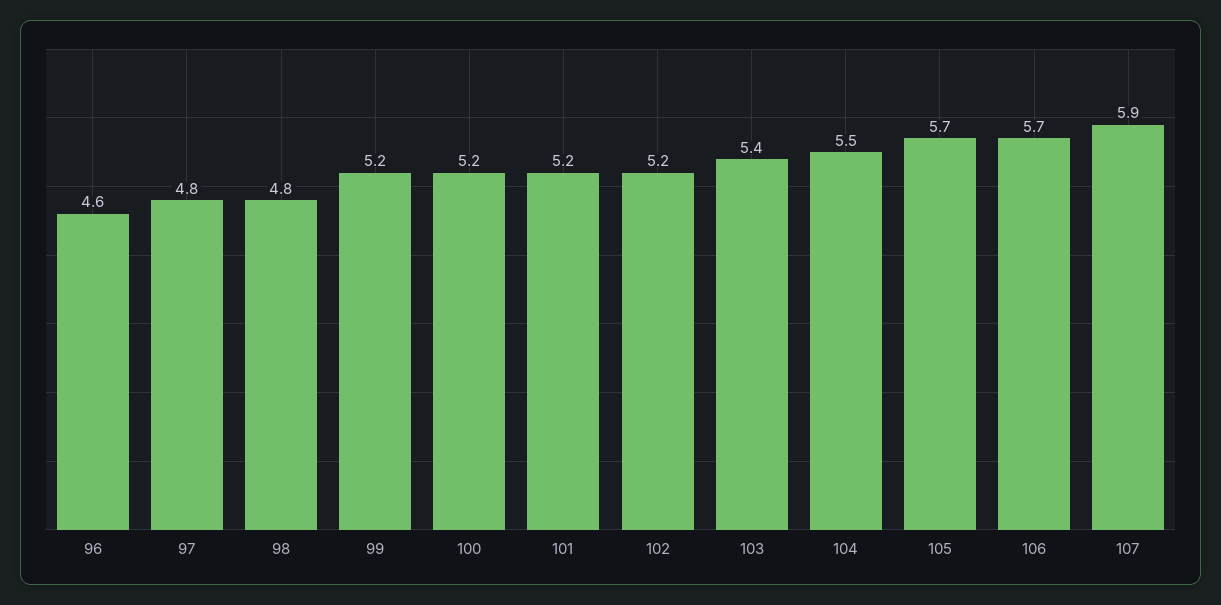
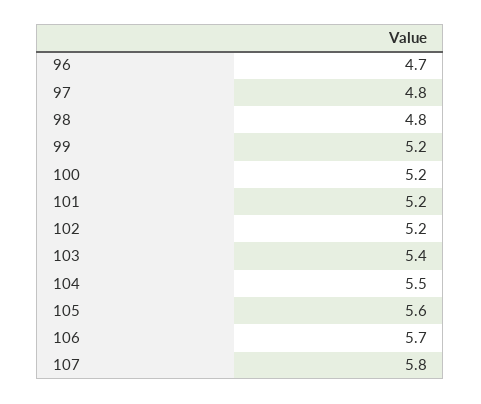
96: 4.6 -> 4.7
105: 5.7 -> 5.6
107: 5.9 -> 5.8

